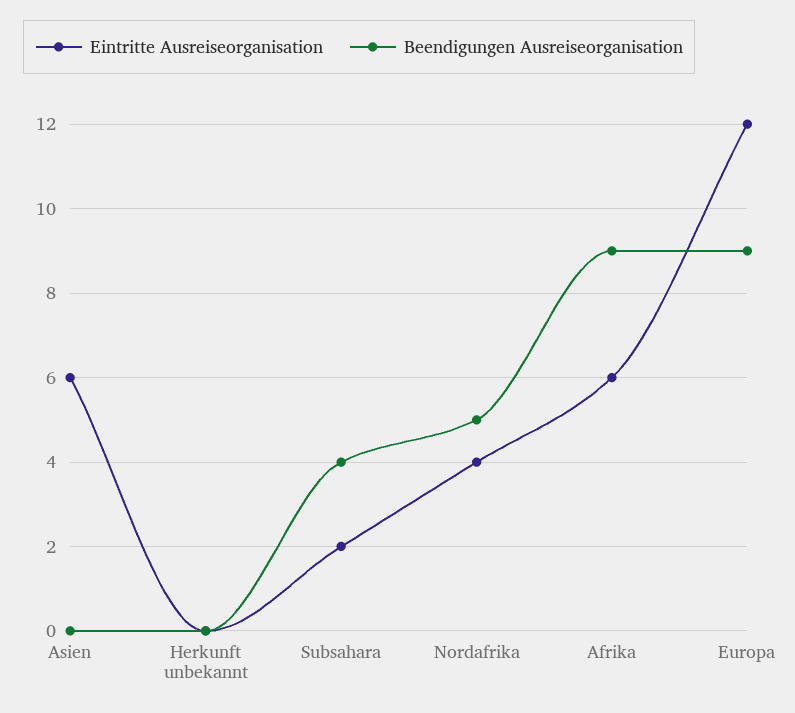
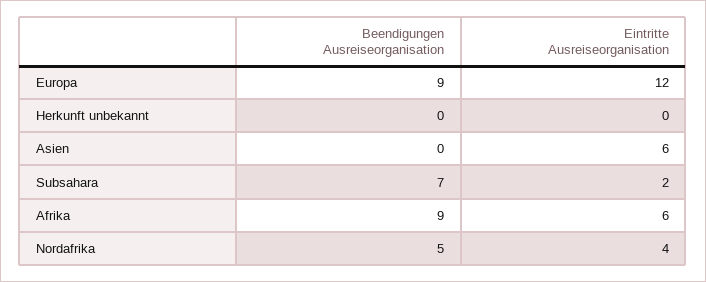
Beendigungen Ausreiseorganisation, Subsahara: 4 -> 7

